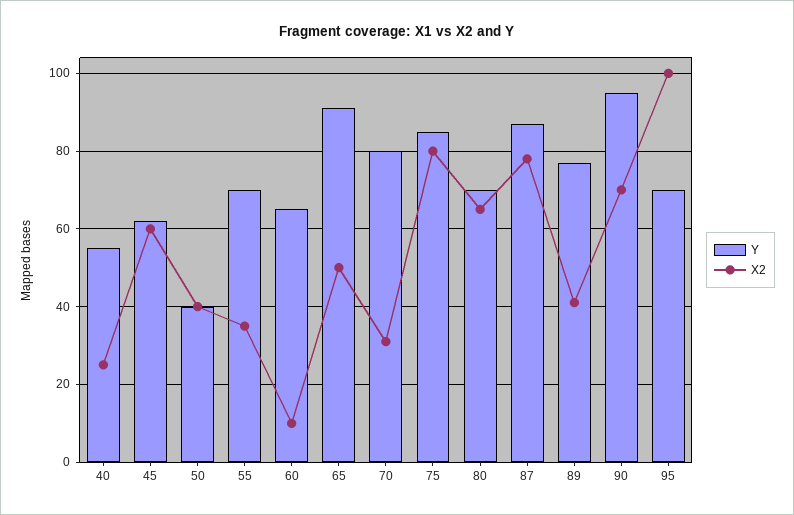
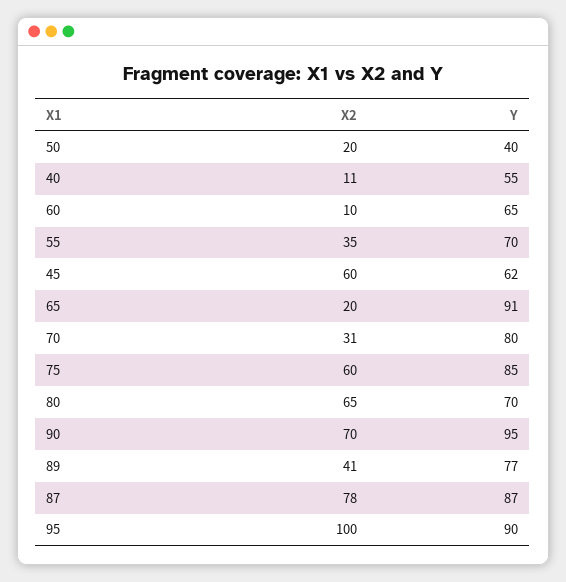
X2, 40: 25 -> 11
X2, 50: 40 -> 20
X2, 65: 50 -> 20
X2, 75: 80 -> 60
Y, 95: 70 -> 90

